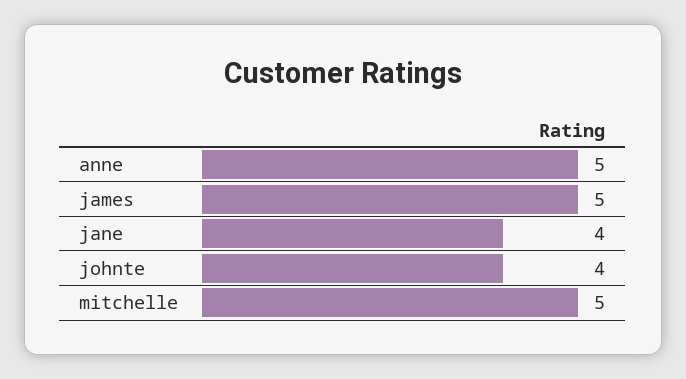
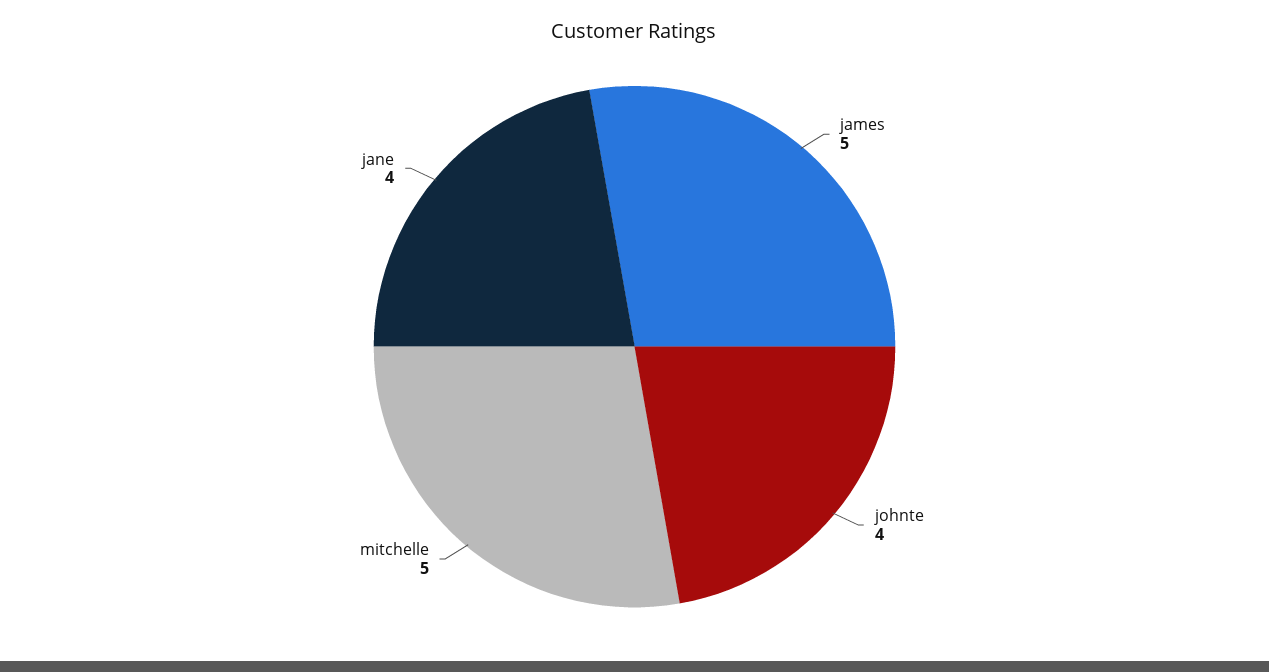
anne: 5 -> none

